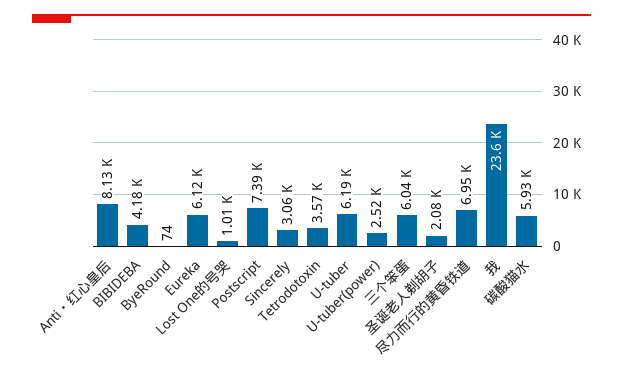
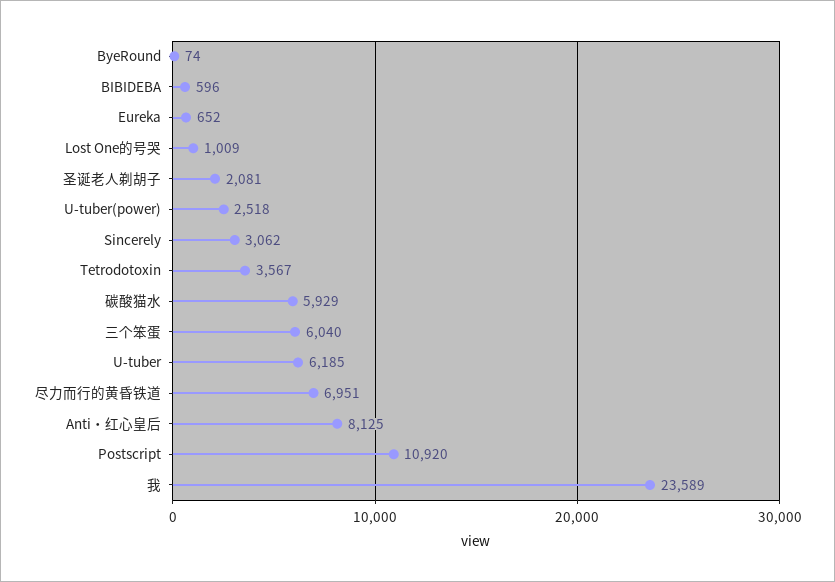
BIBIDEBA: 4180 -> 596
Eureka: 6120 -> 652
Postscript: 7390 -> 10920

